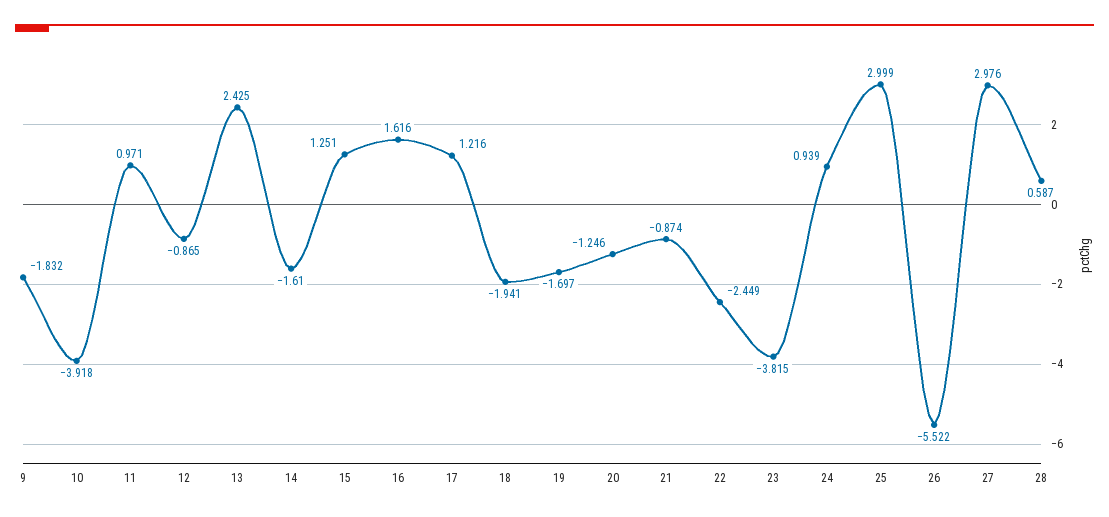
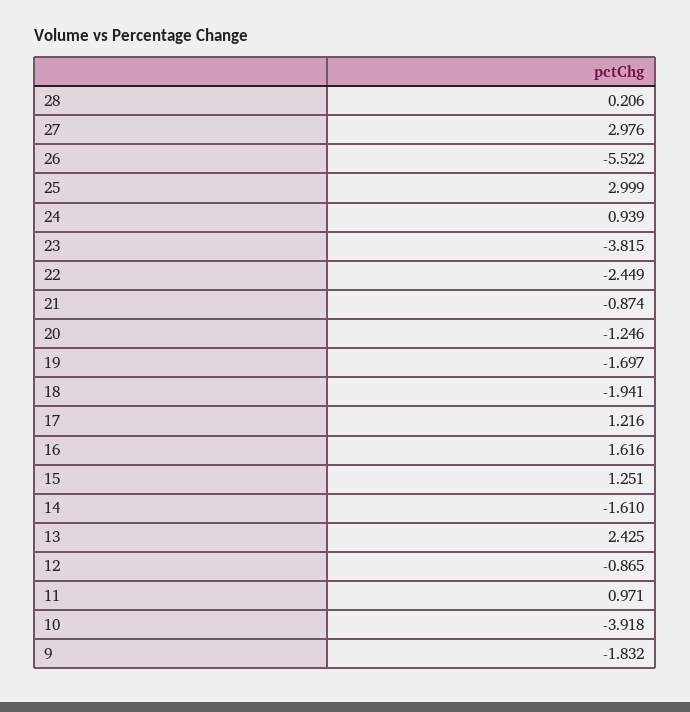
28: 0.587 -> 0.206

